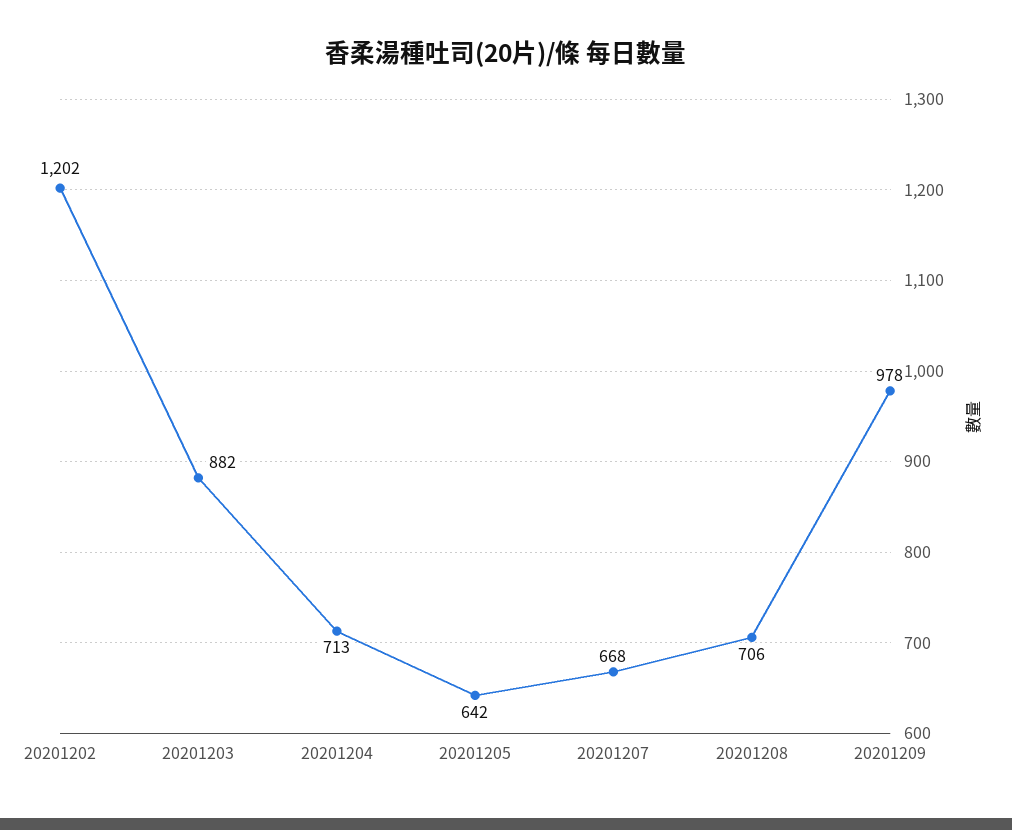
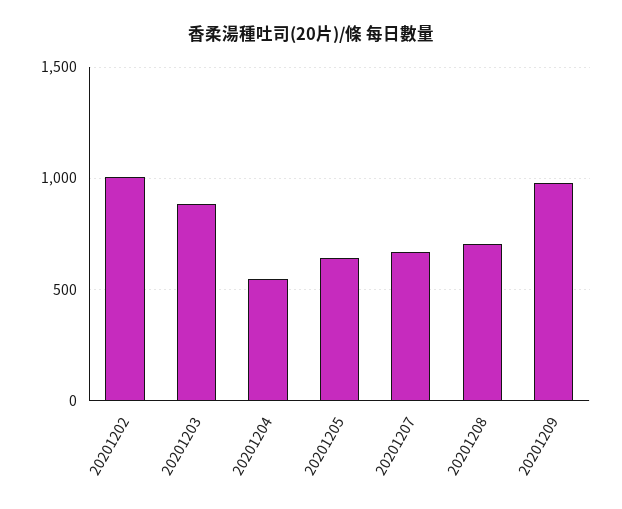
20201202: 1202 -> 1000
20201204: 713 -> 550

